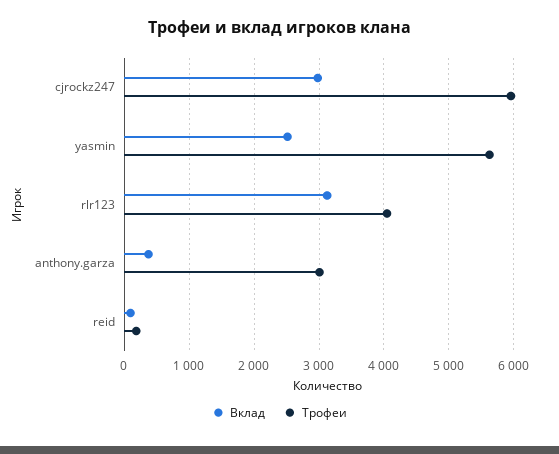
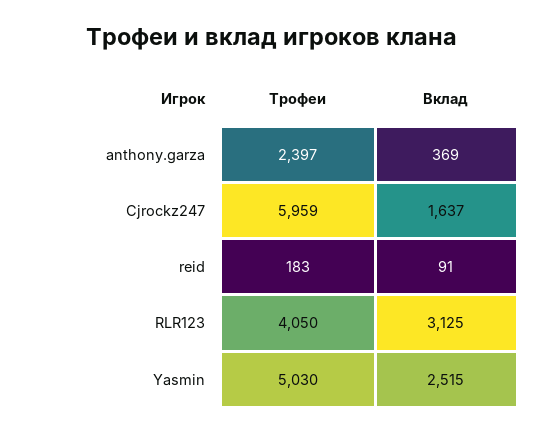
Вклад, cjrockz247: 3000 -> 1637
Трофеи, yasmin: 5600 -> 5030
Трофеи, anthony.garza: 3000 -> 2397

